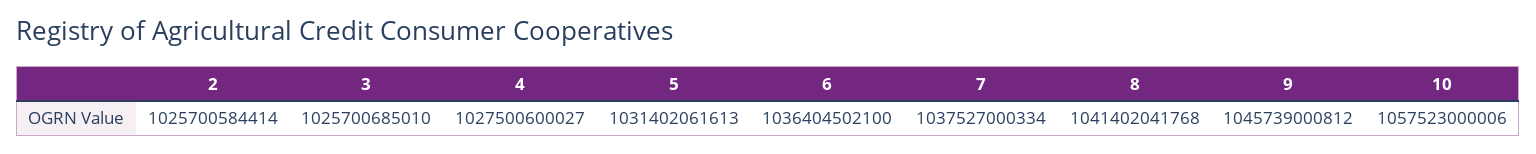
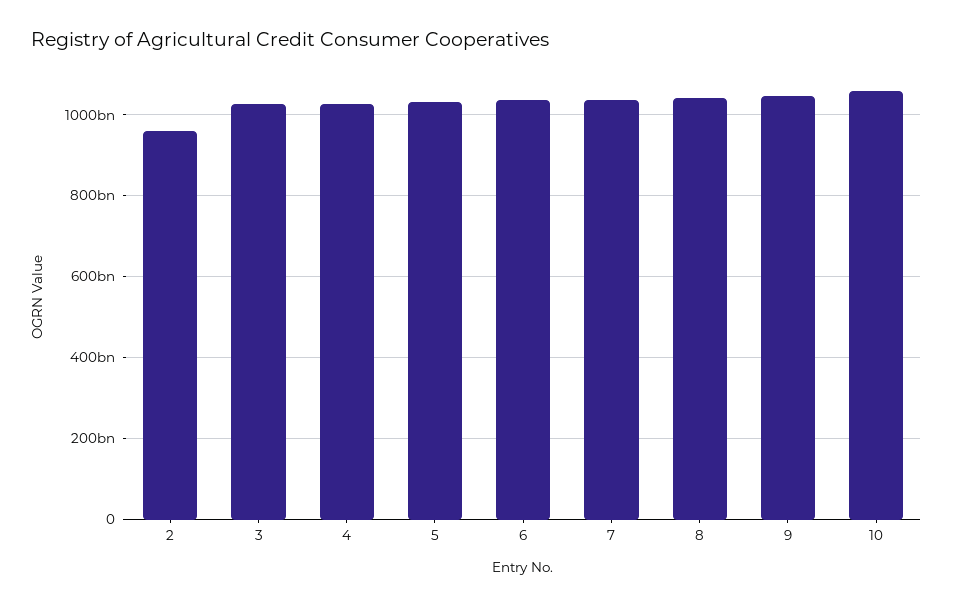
2: 1025700584414 -> 960000000000

